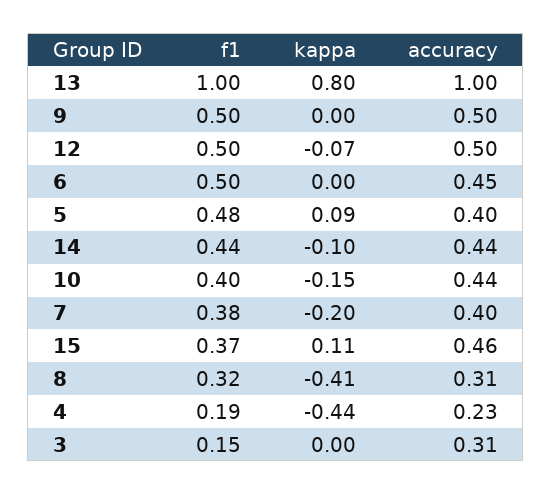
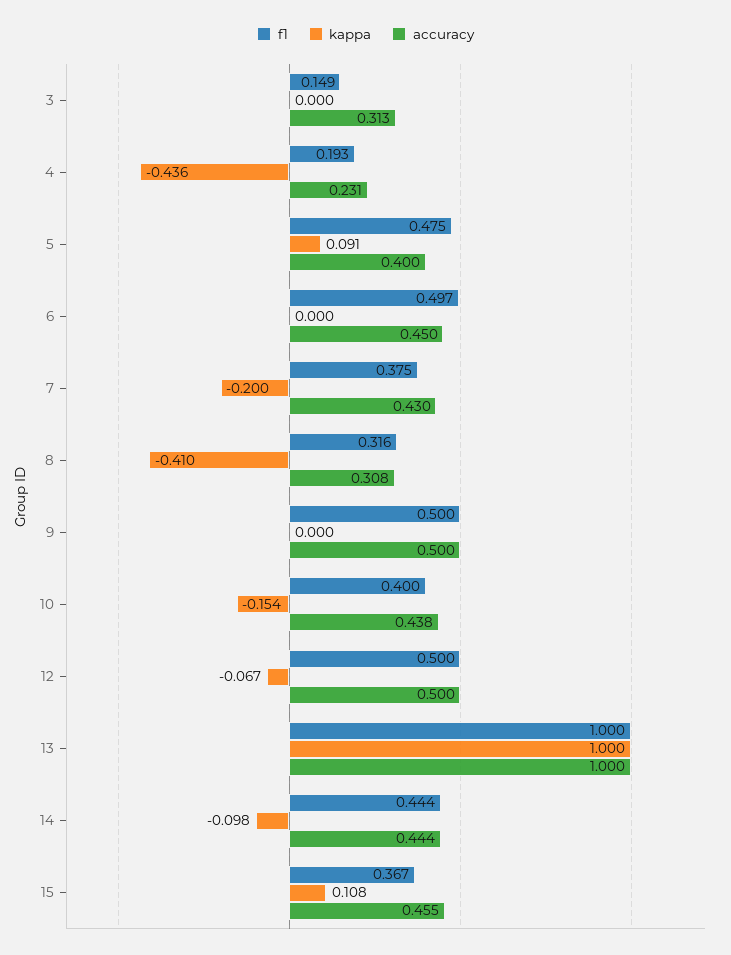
kappa, 13: 0.8 -> 1
accuracy, 7: 0.4 -> 0.43

